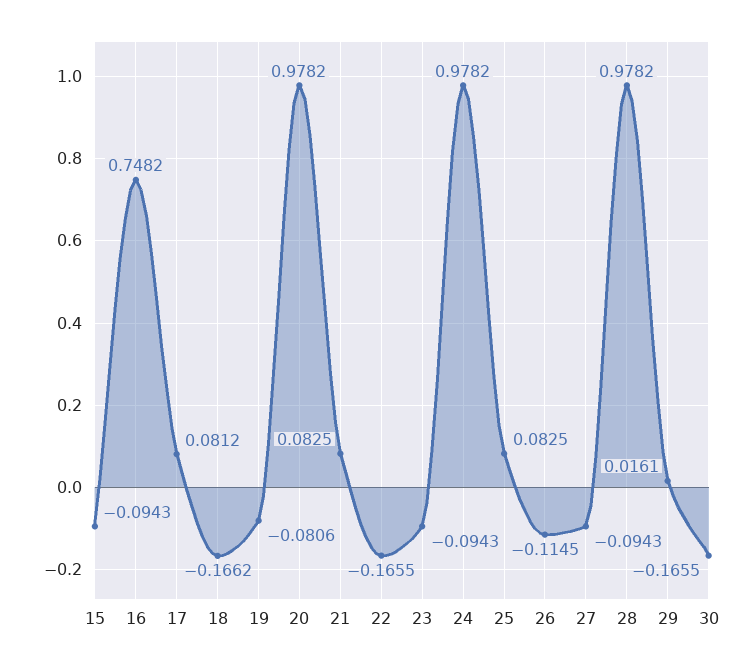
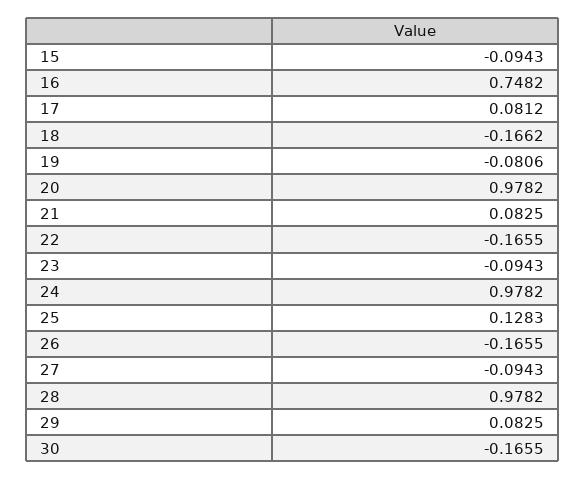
25: 0.0825 -> 0.1283
26: -0.1145 -> -0.1655
29: 0.0161 -> 0.0825

